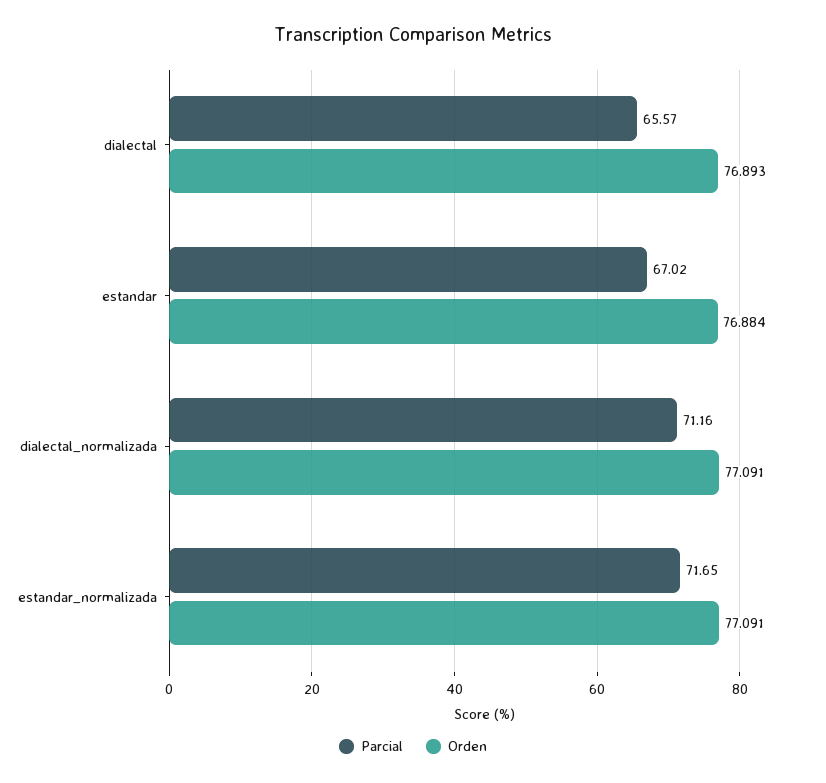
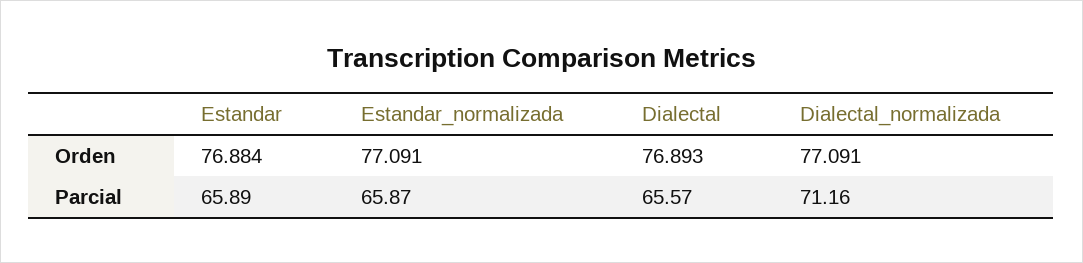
Parcial, estandar: 67.02 -> 65.89
Parcial, estandar_normalizada: 71.65 -> 65.87

